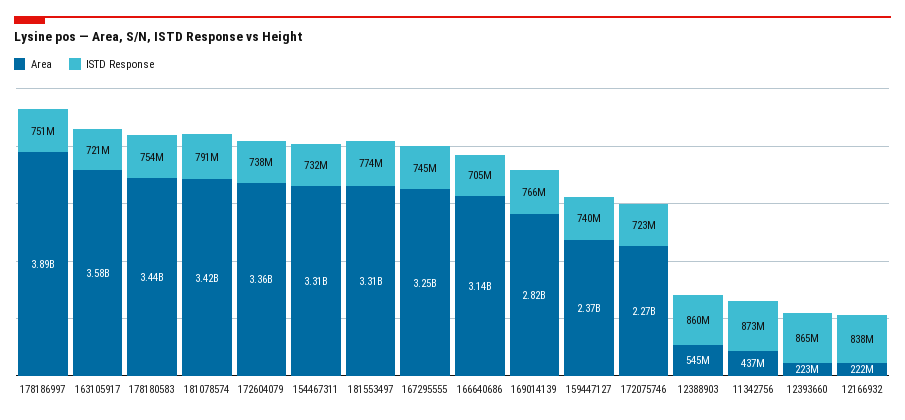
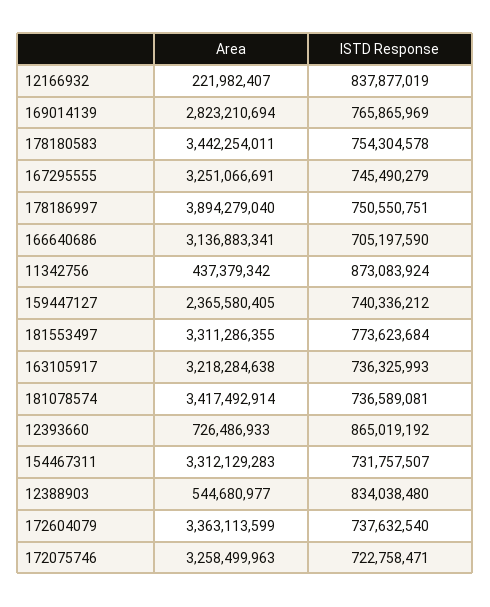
Area, 163105917: 3580000000 -> 3218284638
ISTD Response, 163105917: 721000000 -> 736325993
ISTD Response, 181078574: 791000000 -> 736589081
Area, 172075746: 2270000000 -> 3258499963
ISTD Response, 12388903: 860000000 -> 834038480
Area, 12393660: 223000000 -> 726486933

